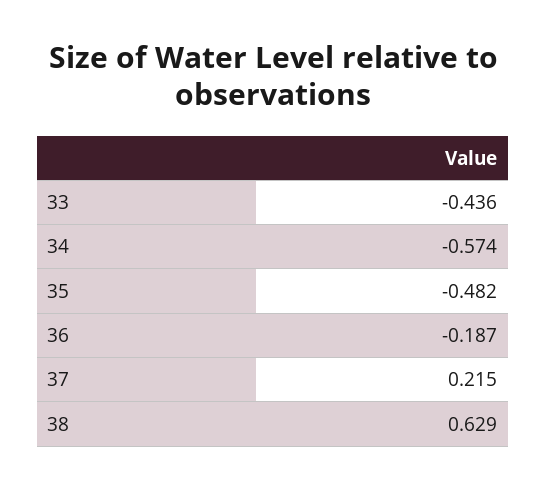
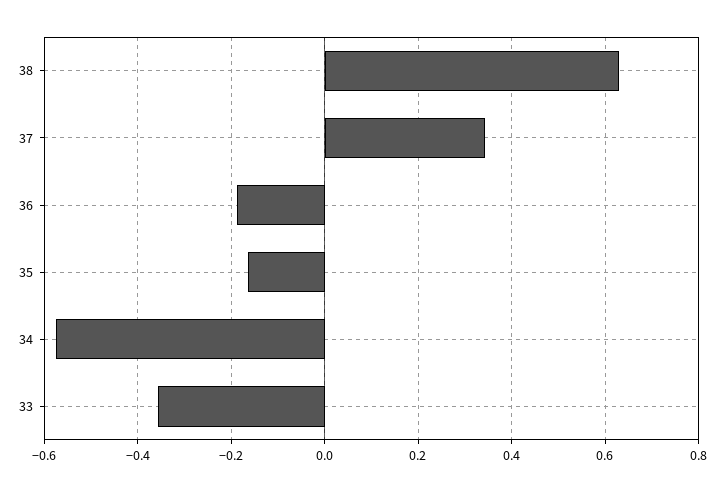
33: -0.436 -> -0.36
35: -0.482 -> -0.16
37: 0.215 -> 0.34

